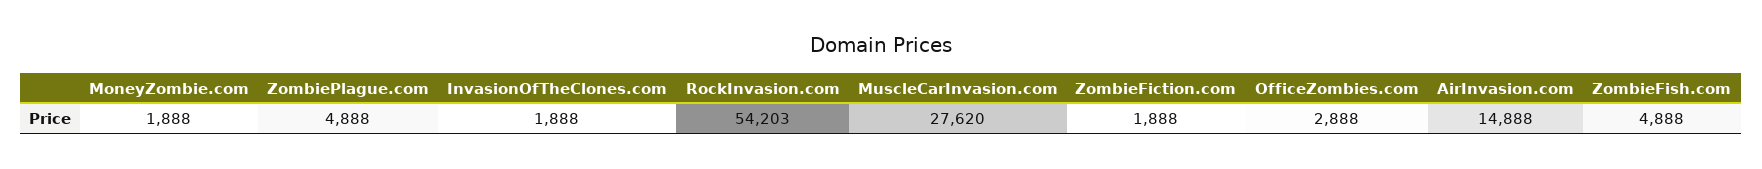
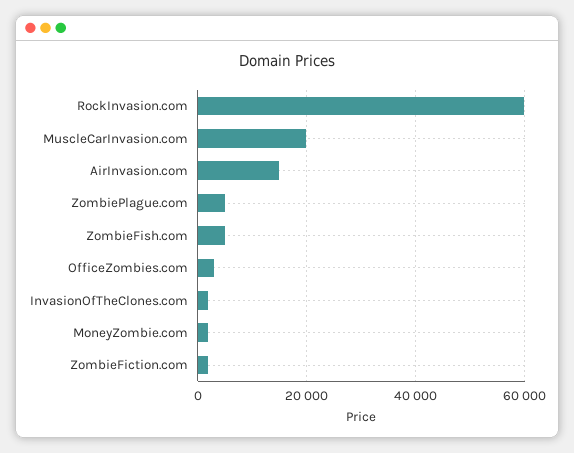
RockInvasion.com: 54203 -> 60000
MuscleCarInvasion.com: 27620 -> 20000

